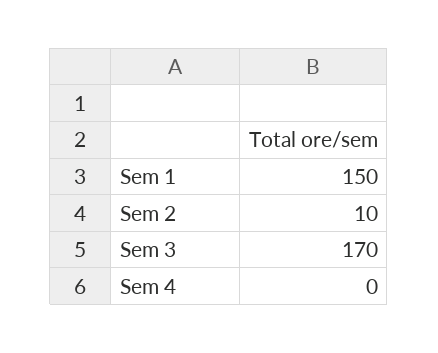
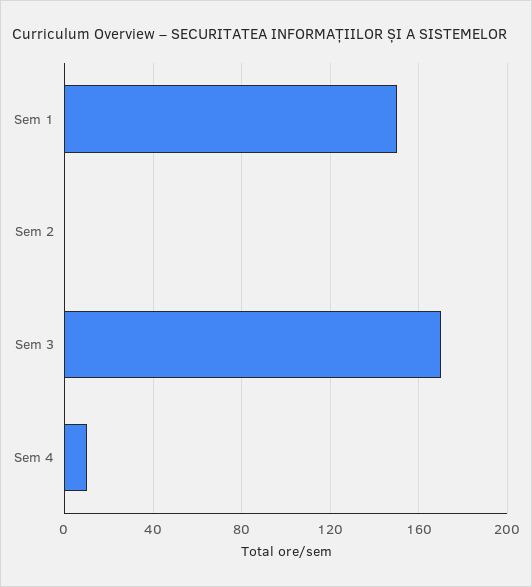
Sem 2: 10 -> 0
Sem 4: 0 -> 10

